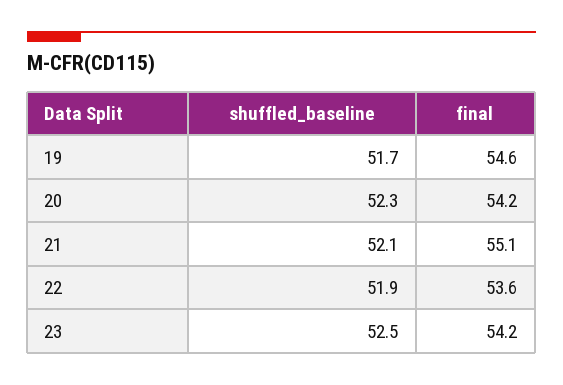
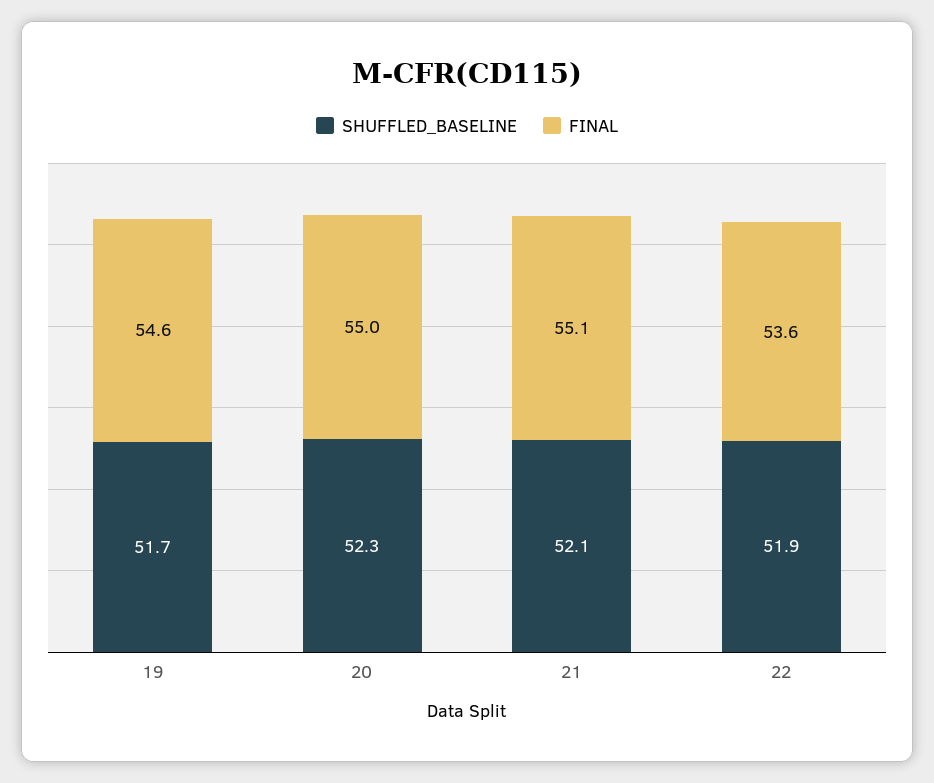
final, 20: 54.2 -> 55
shuffled_baseline, 23: 52.5 -> none
final, 23: 54.2 -> none

